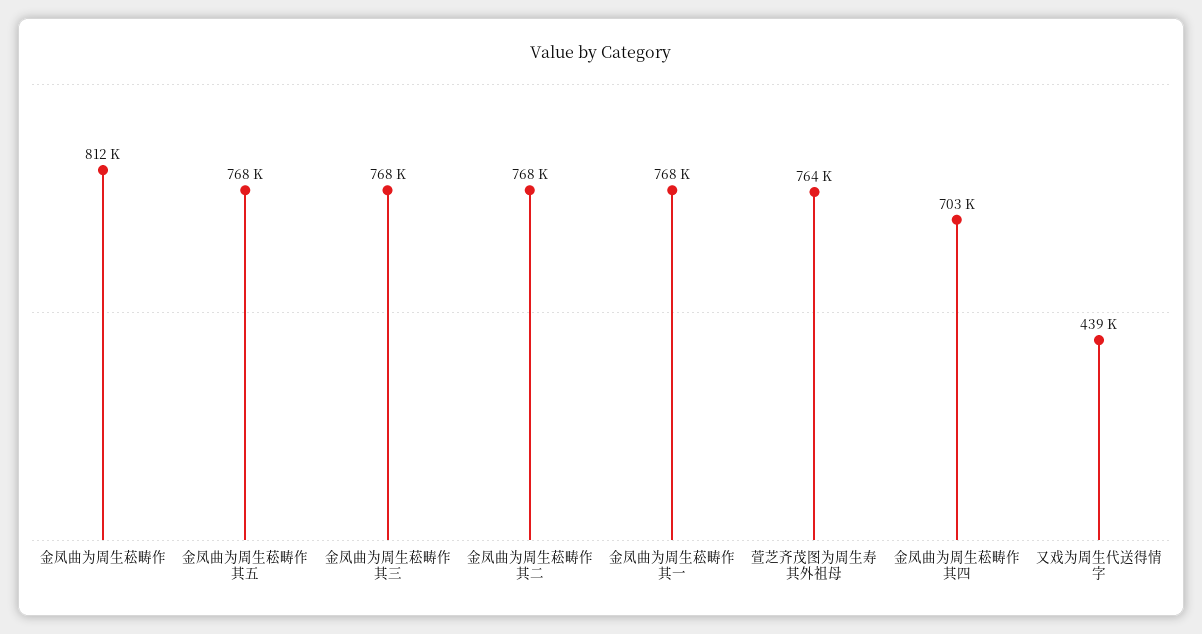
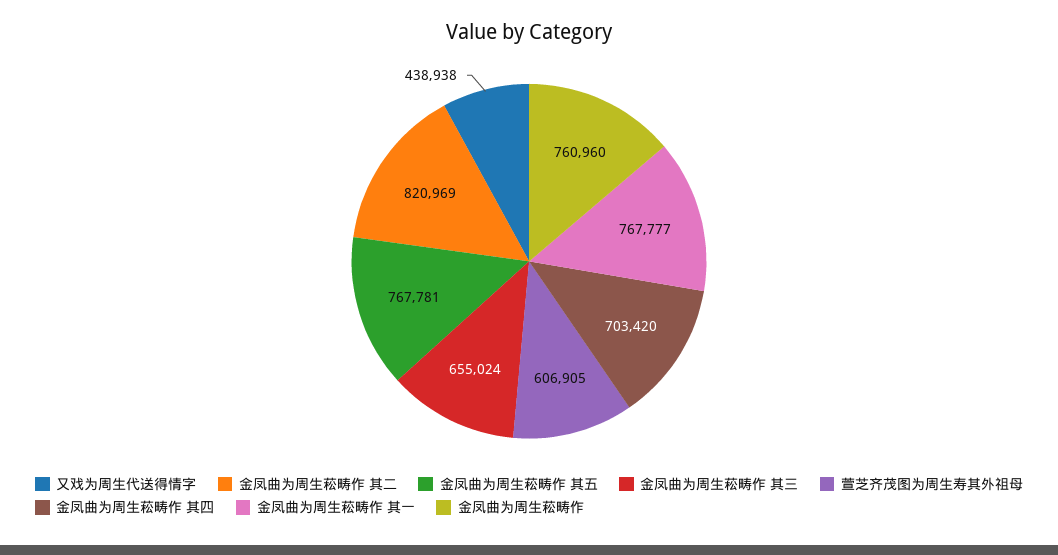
金凤曲为周生菘畴作: 812000 -> 760960
金凤曲为周生菘畴作 其三: 768000 -> 655024
金凤曲为周生菘畴作 其二: 768000 -> 820969
萱芝齐茂图为周生寿其外祖母: 764000 -> 606905

